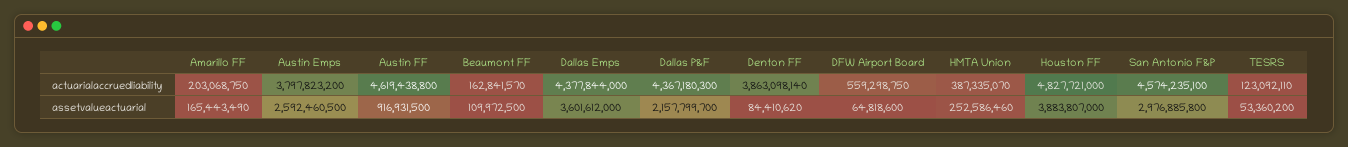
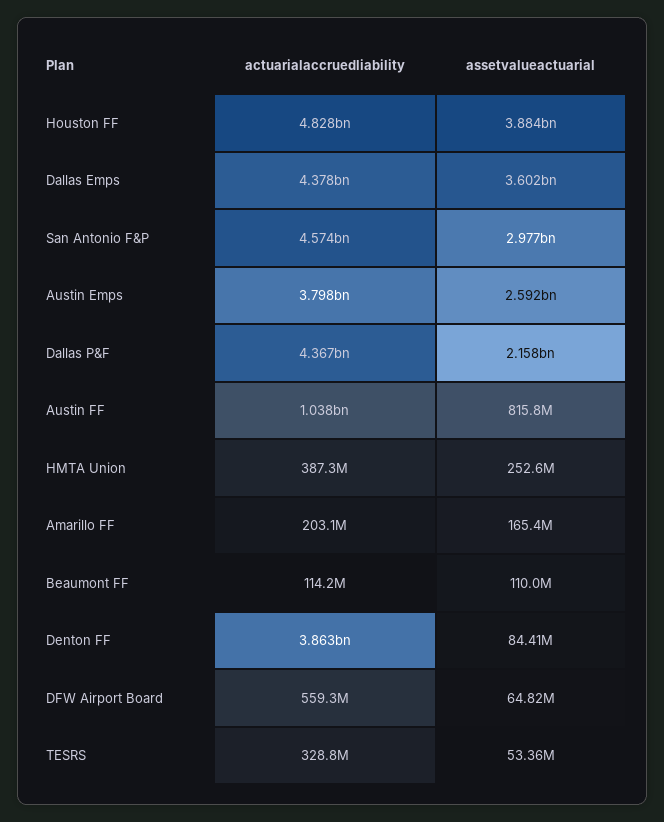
Austin FF, actuarialaccruedliability: 4619438800 -> 1038000000
Beaumont FF, actuarialaccruedliability: 162841570 -> 114200000
TESRS, actuarialaccruedliability: 123092110 -> 328800000
Austin FF, assetvalueactuarial: 916931500 -> 815800000

